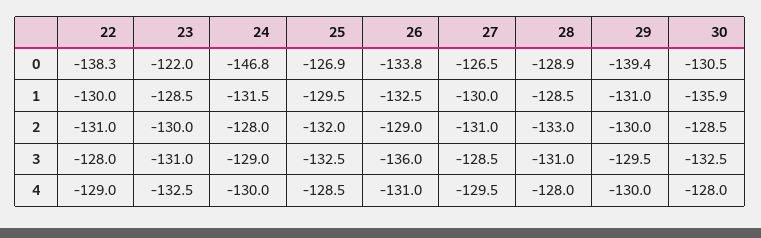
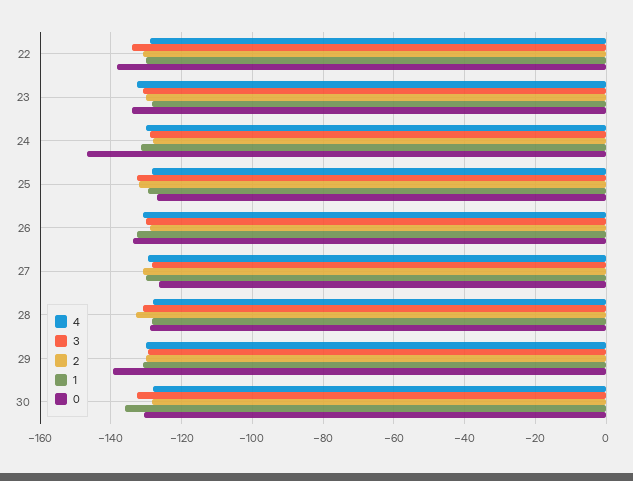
0, 23: -122 -> -134
3, 22: -128 -> -134
3, 26: -136 -> -130

